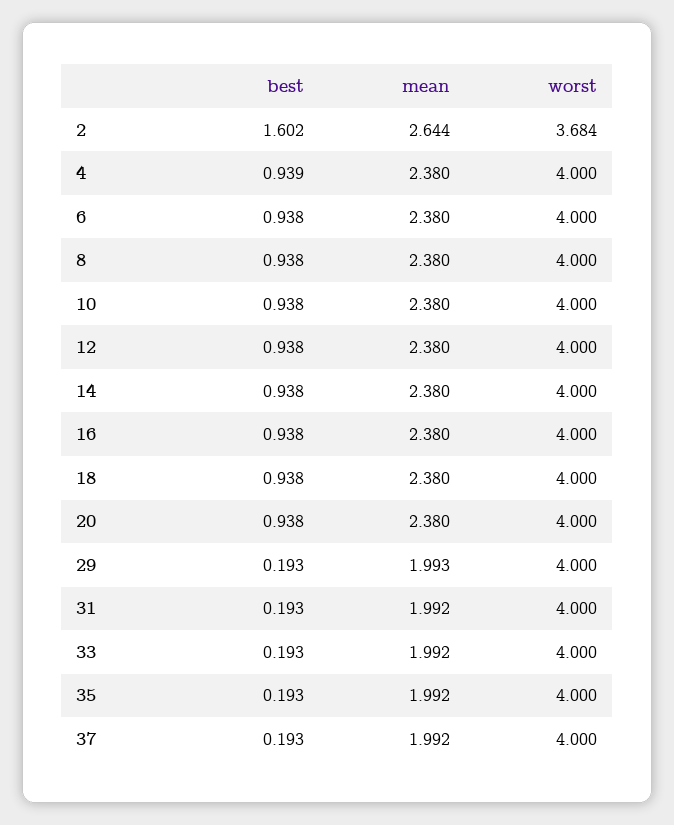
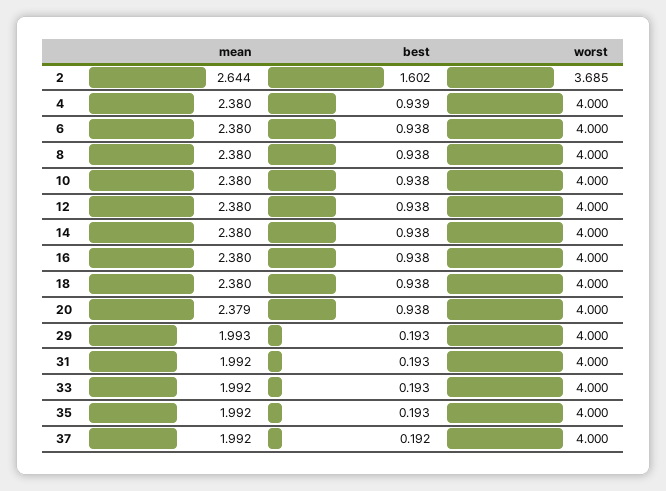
worst, 2: 3.684 -> 3.685
mean, 20: 2.38 -> 2.379
best, 37: 0.193 -> 0.192

